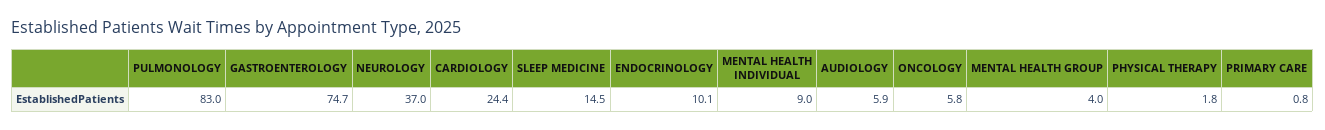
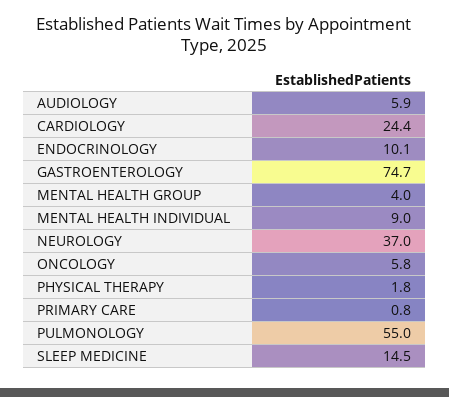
PULMONOLOGY: 83 -> 55

